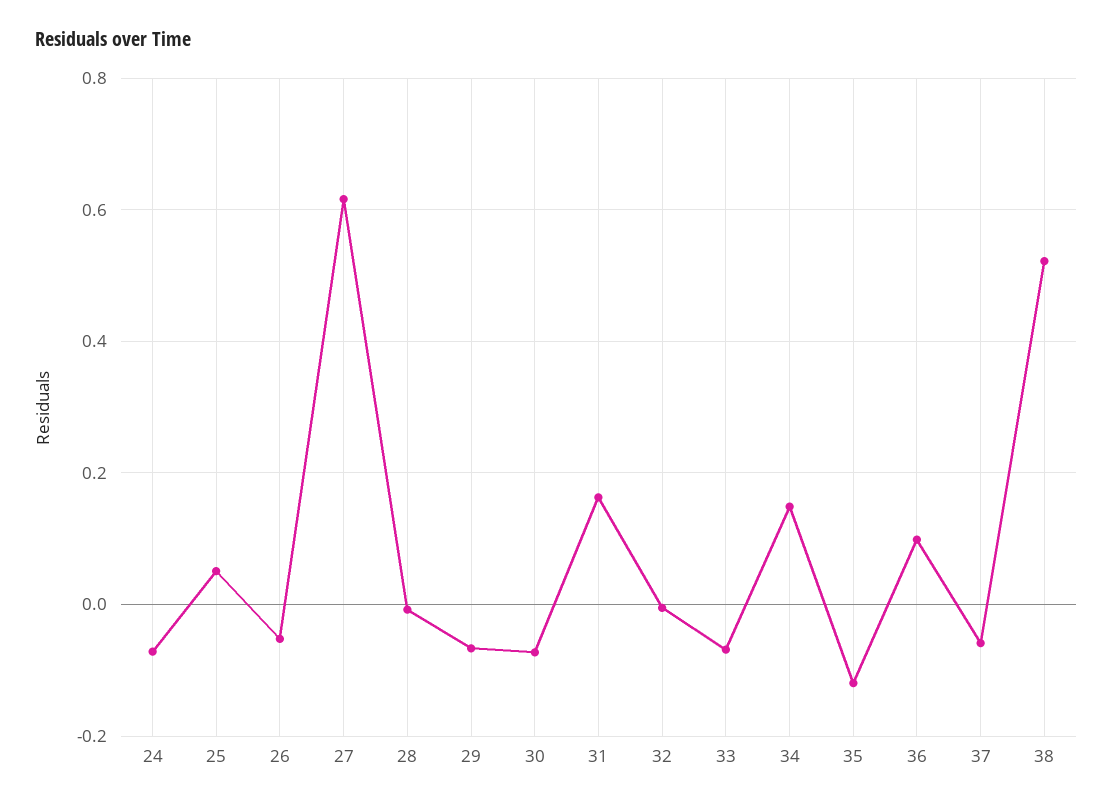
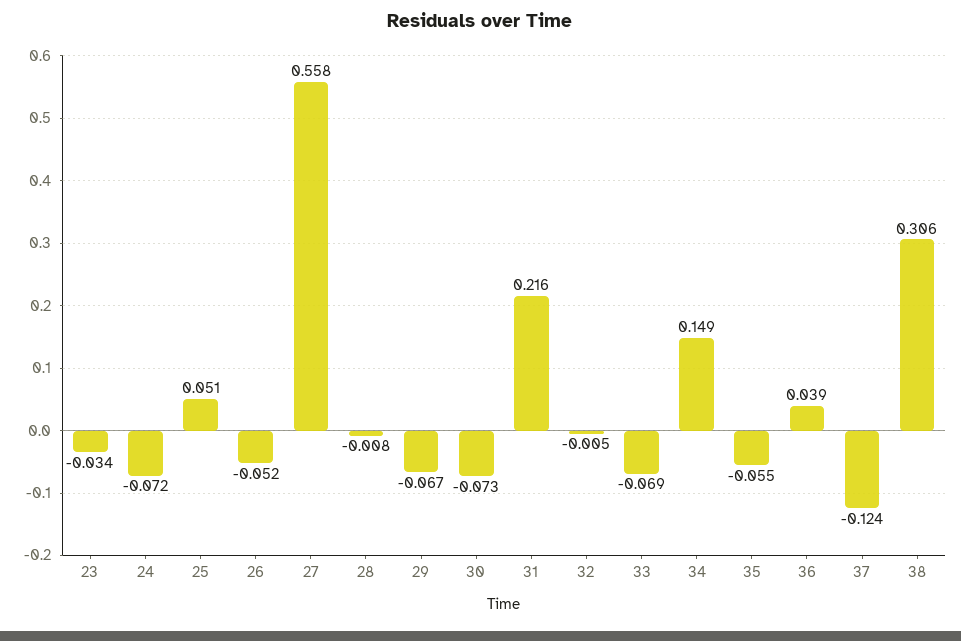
27: 0.62 -> 0.558
31: 0.16 -> 0.216
35: -0.12 -> -0.055
36: 0.1 -> 0.039
37: -0.06 -> -0.124
38: 0.52 -> 0.306
23: none -> -0.034

